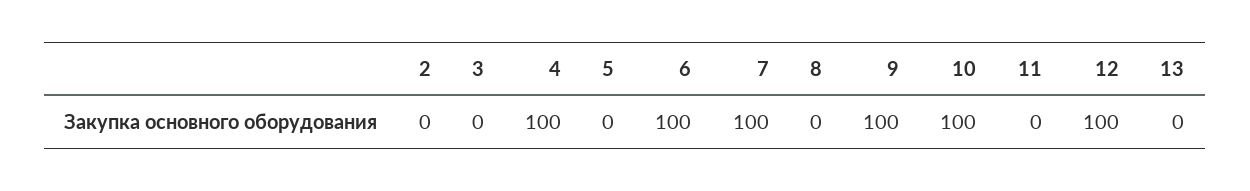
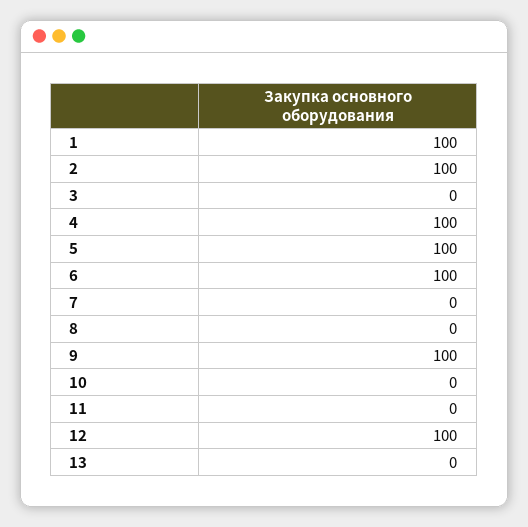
2: 0 -> 100
5: 0 -> 100
7: 100 -> 0
10: 100 -> 0
1: none -> 100

